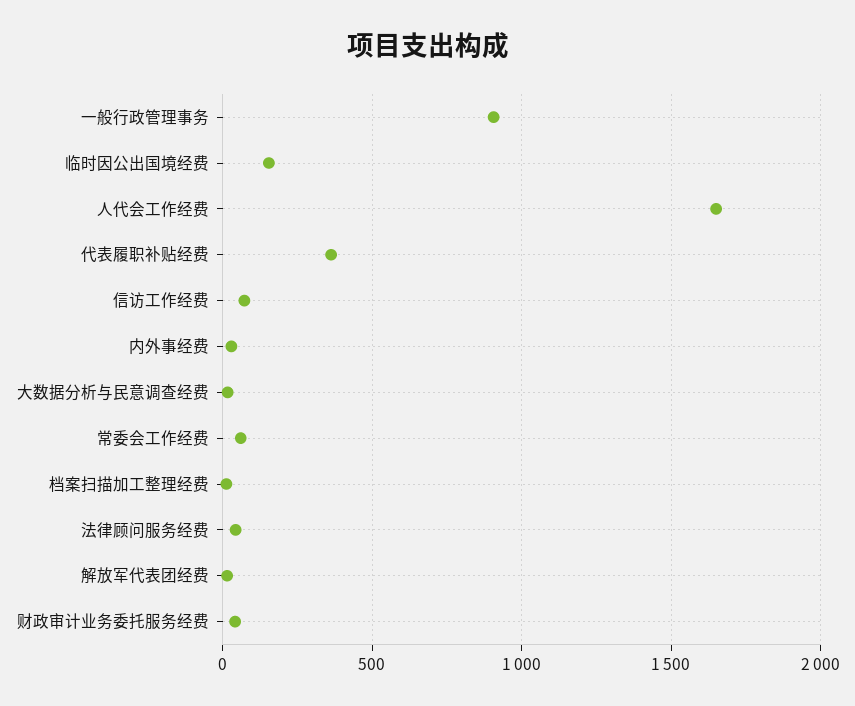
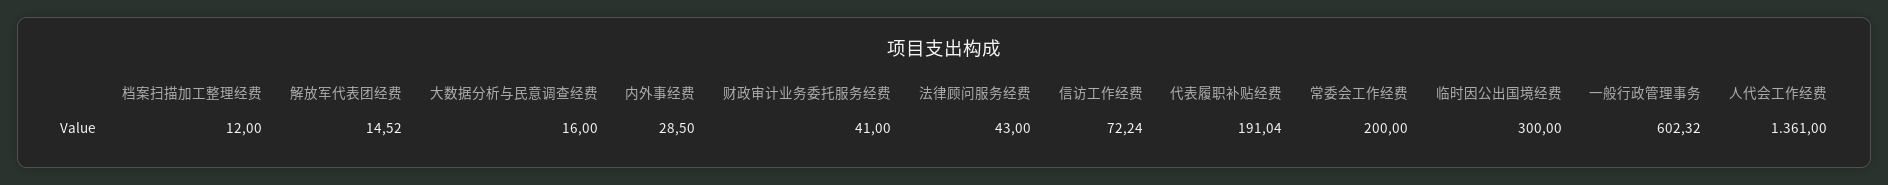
一般行政管理事务: 900 -> 602.32
临时因公出国境经费: 150 -> 300
人代会工作经费: 1650 -> 1361
代表履职补贴经费: 350 -> 191.04
常委会工作经费: 50 -> 200

